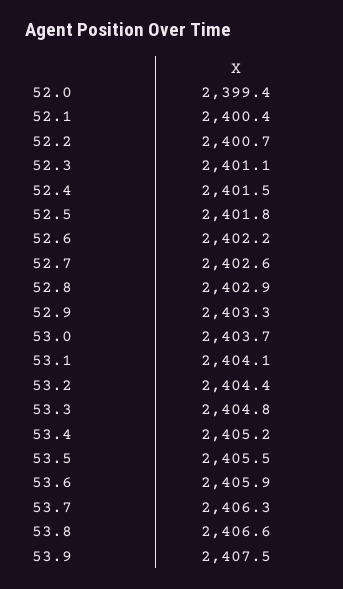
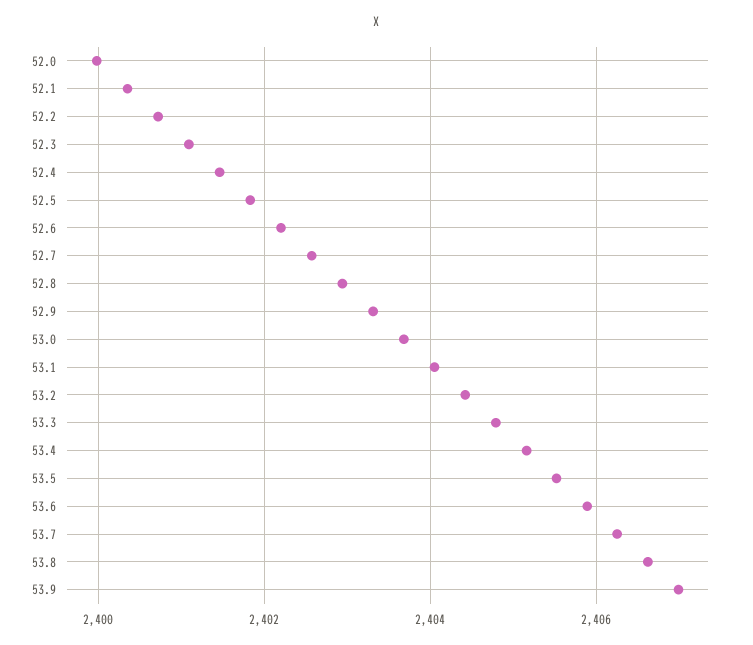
52.0: 2399.4 -> 2400
53.9: 2407.5 -> 2407

